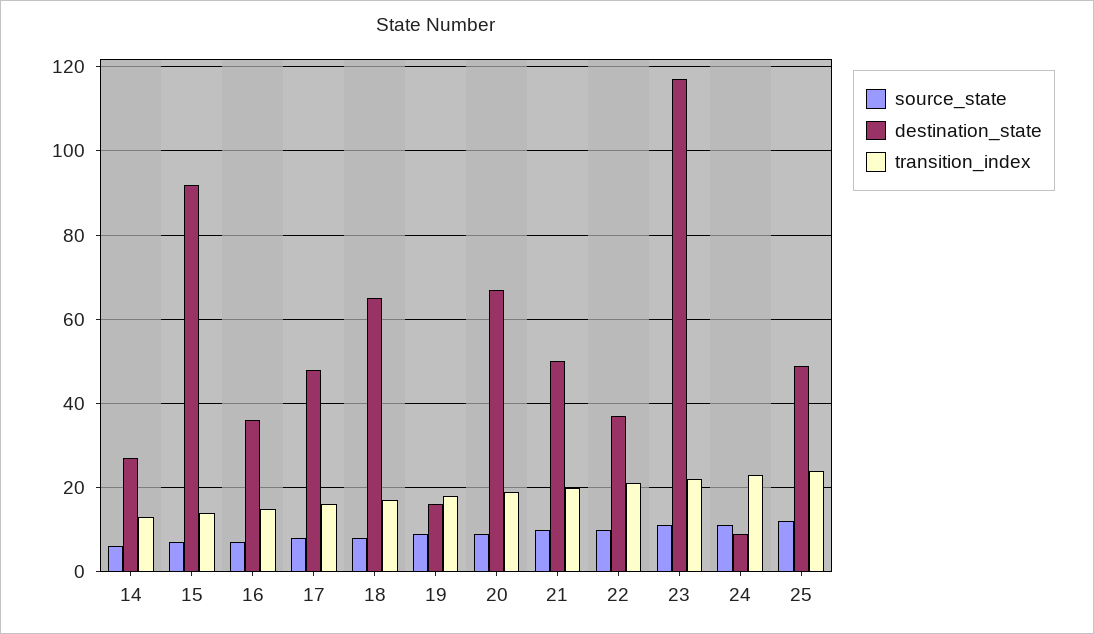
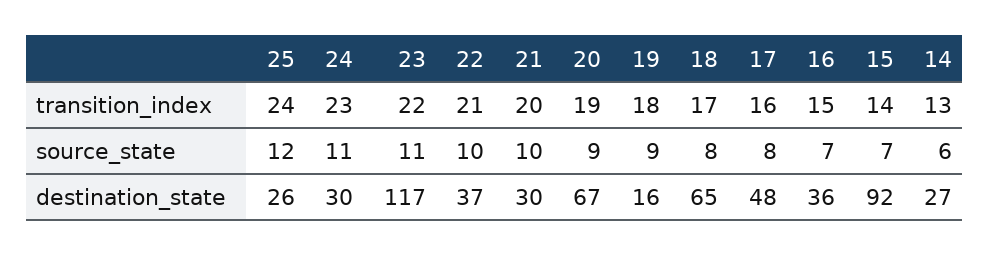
destination_state, 21: 50 -> 30
destination_state, 24: 10 -> 30
destination_state, 25: 50 -> 26

